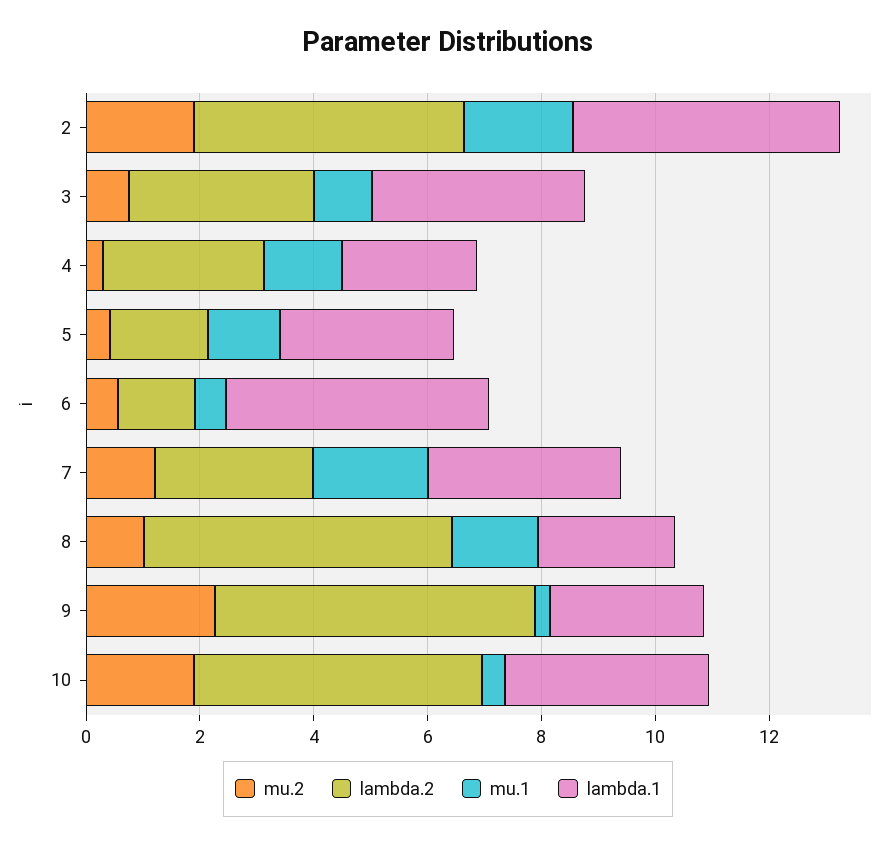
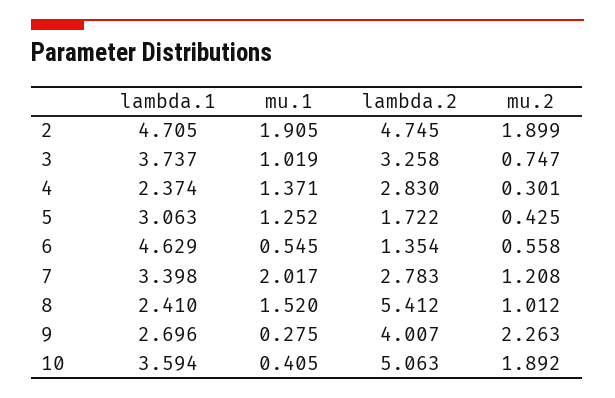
lambda.2, 9: 5.5 -> 4.007

